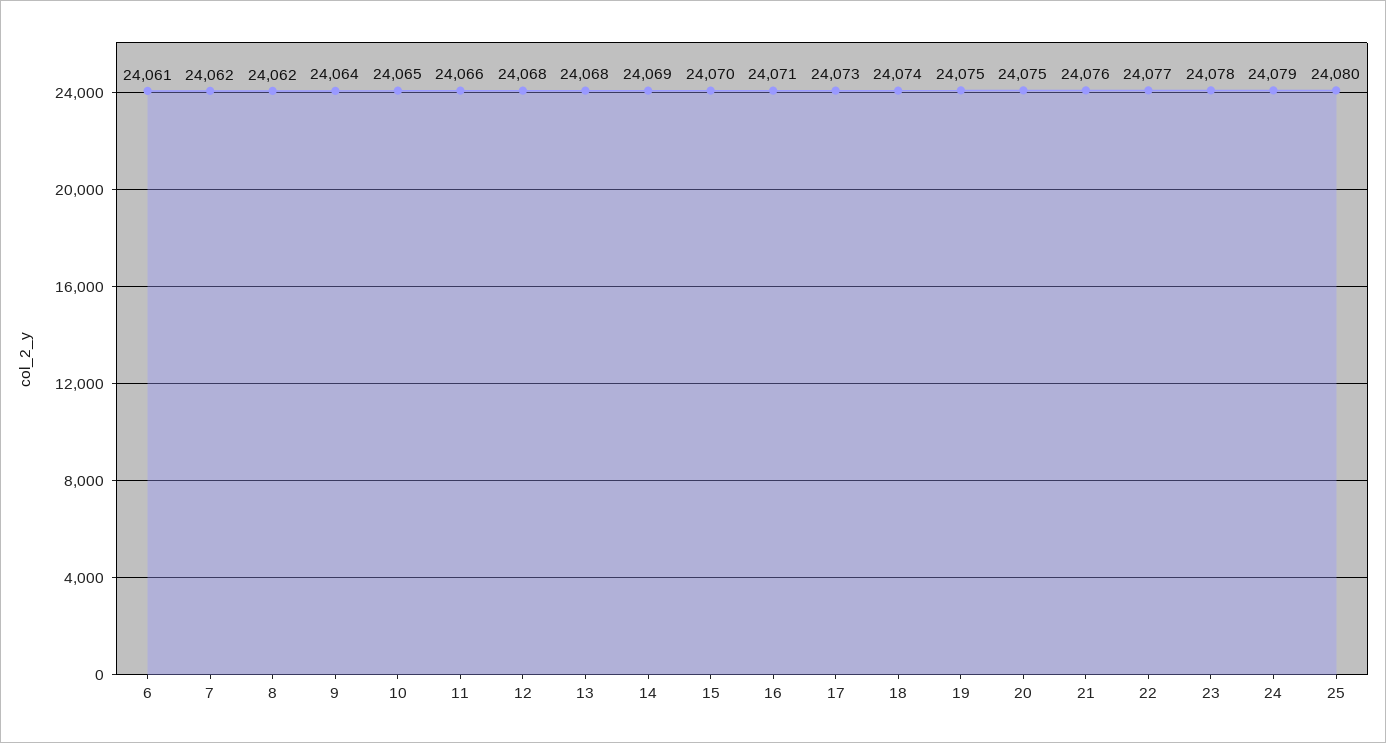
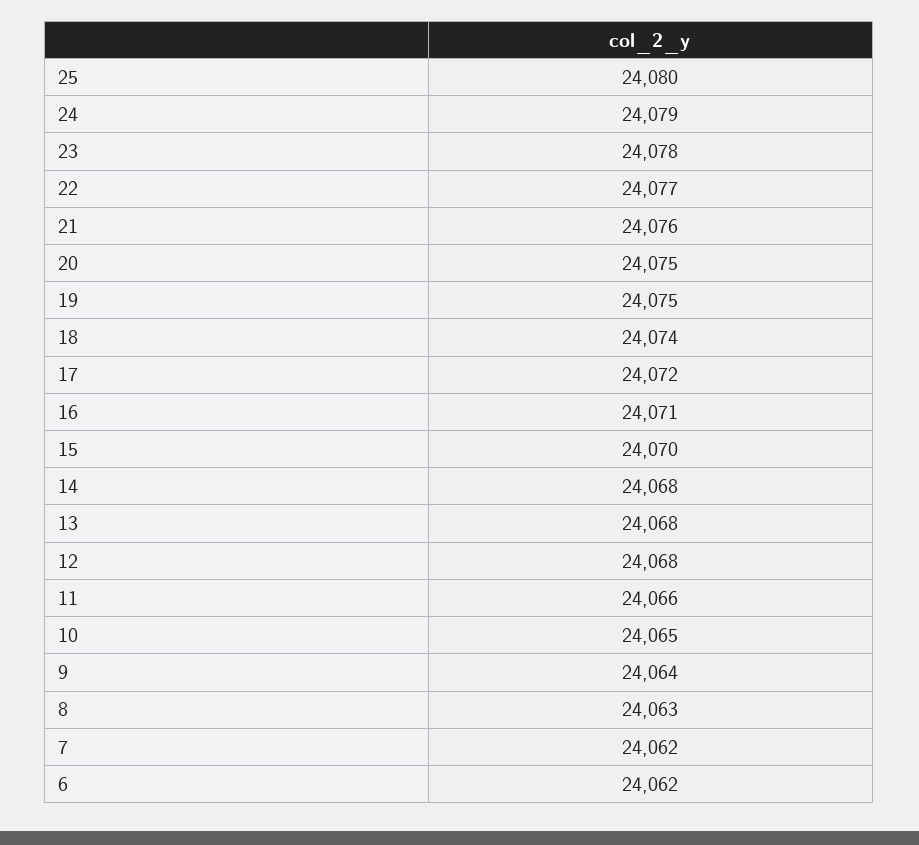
6: 24061 -> 24062
8: 24062 -> 24063
14: 24069 -> 24068
17: 24073 -> 24072

